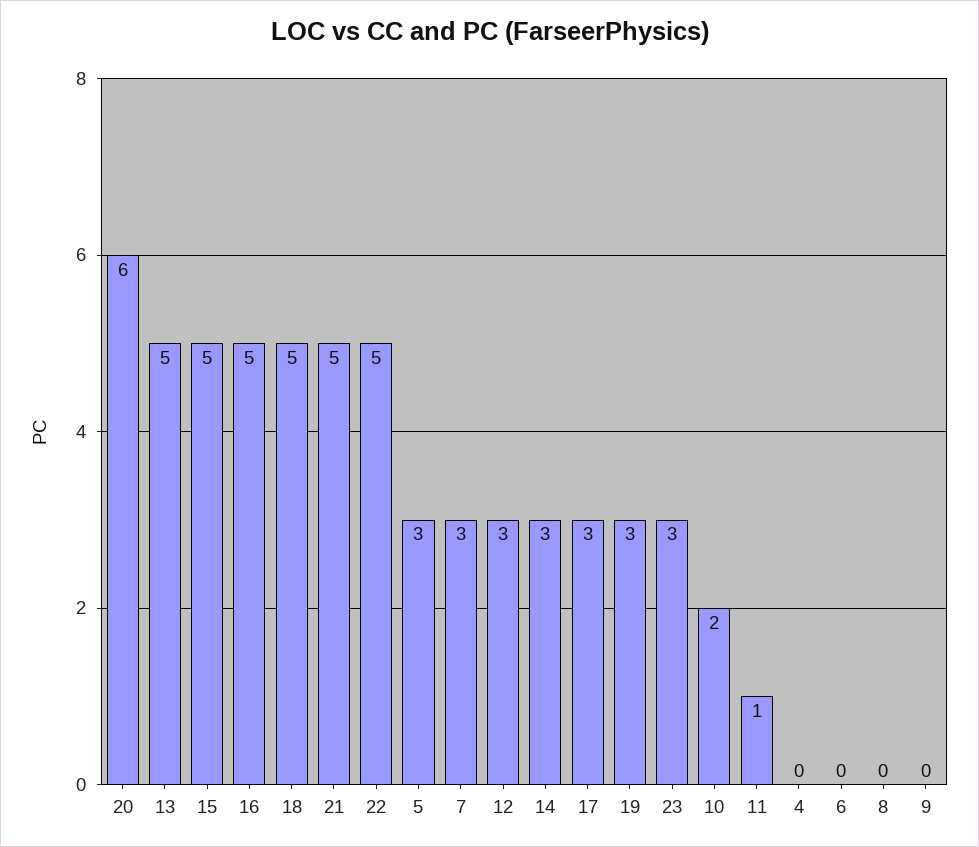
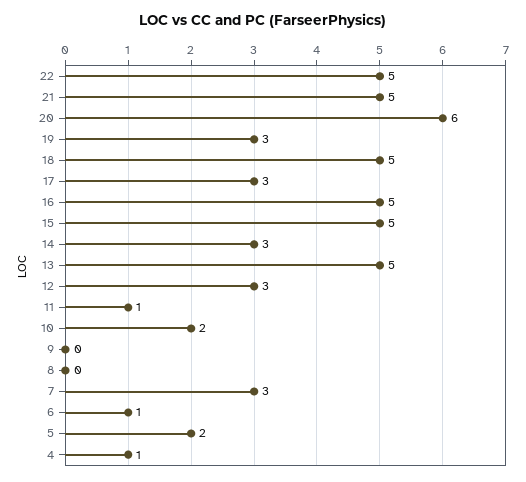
5: 3 -> 2
23: 3 -> none
4: 0 -> 1
6: 0 -> 1

